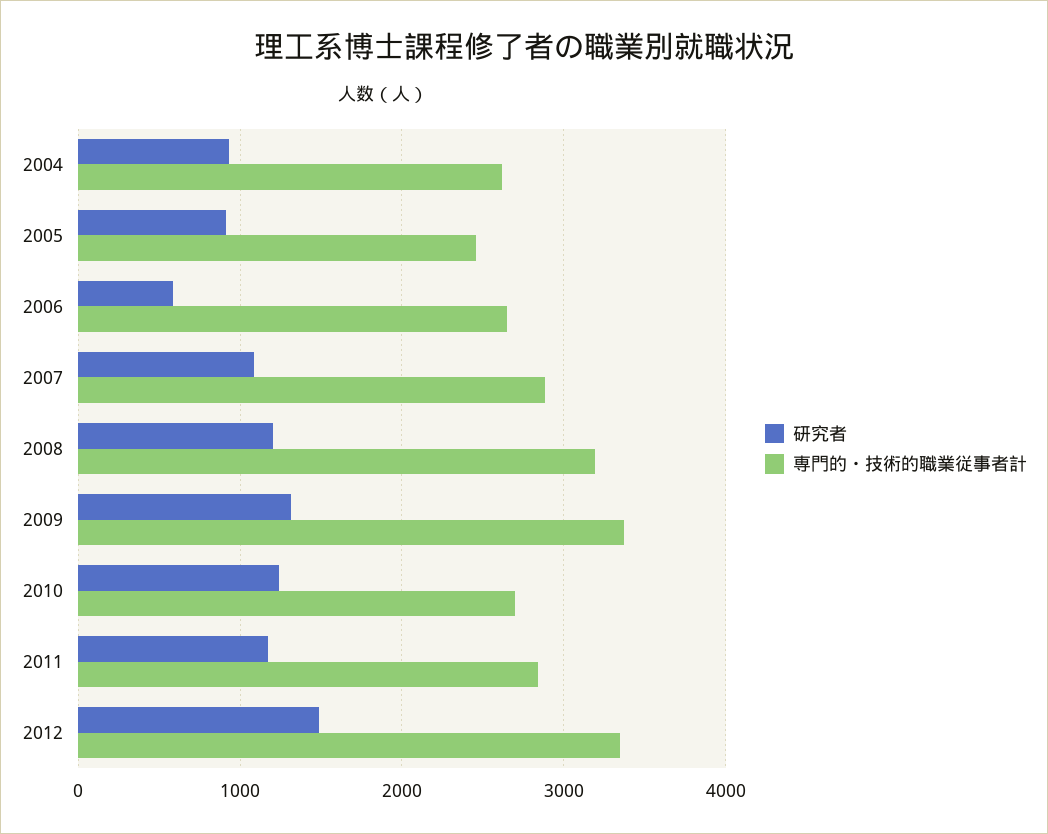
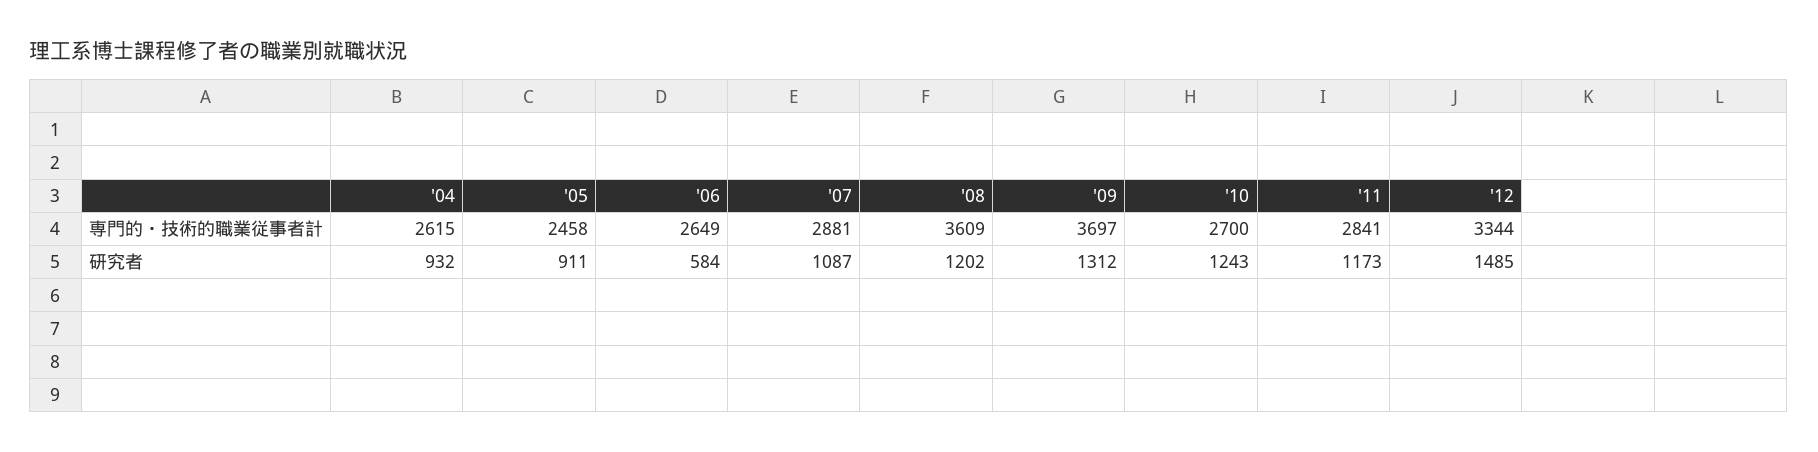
専門的・技術的職業従事者計, 2008: 3200 -> 3609
専門的・技術的職業従事者計, 2009: 3400 -> 3697

